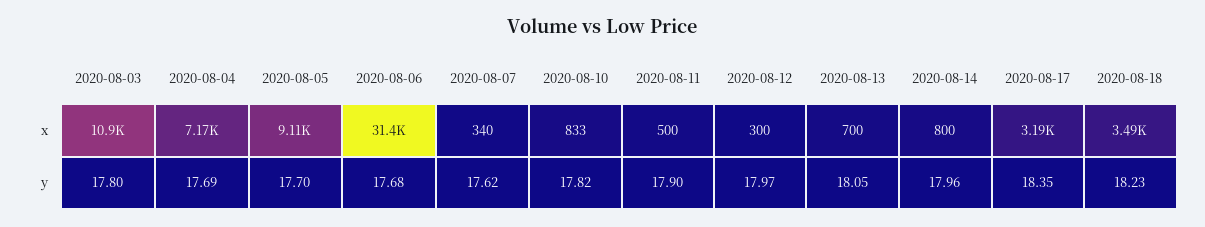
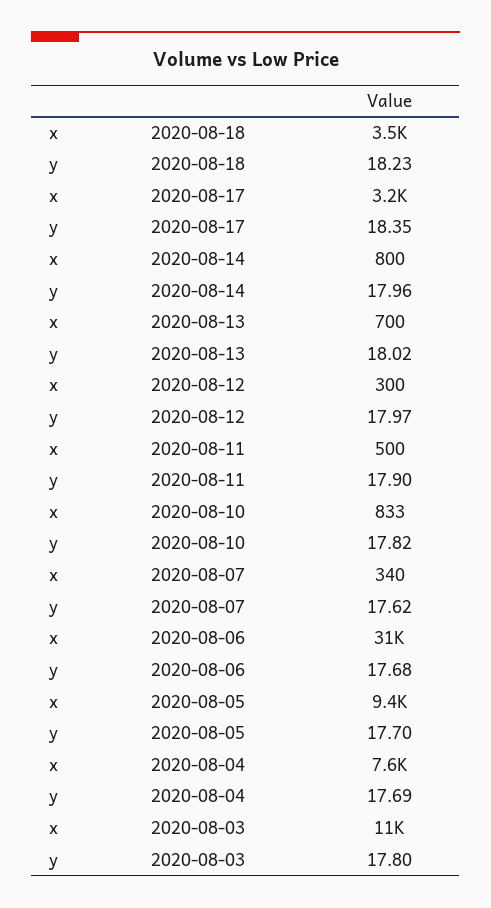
2020-08-04, x: 7170 -> 7600
2020-08-05, x: 9110 -> 9400
2020-08-13, y: 18.05 -> 18.02

